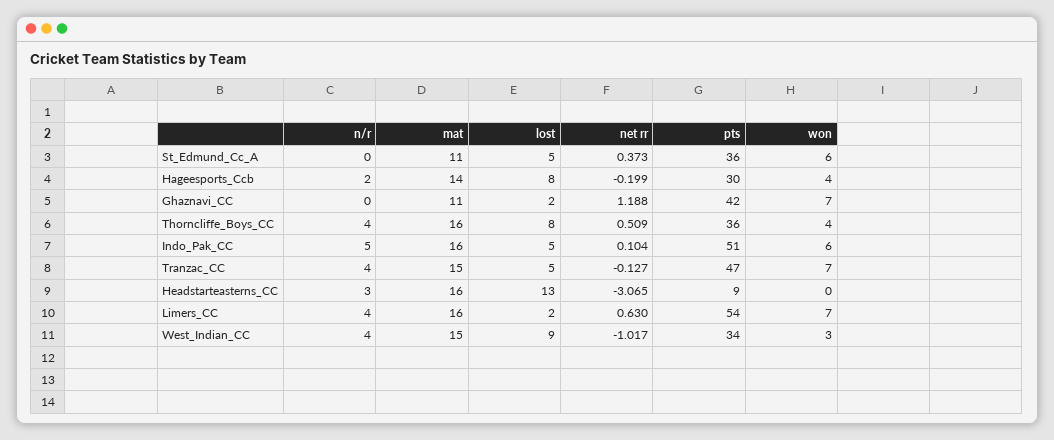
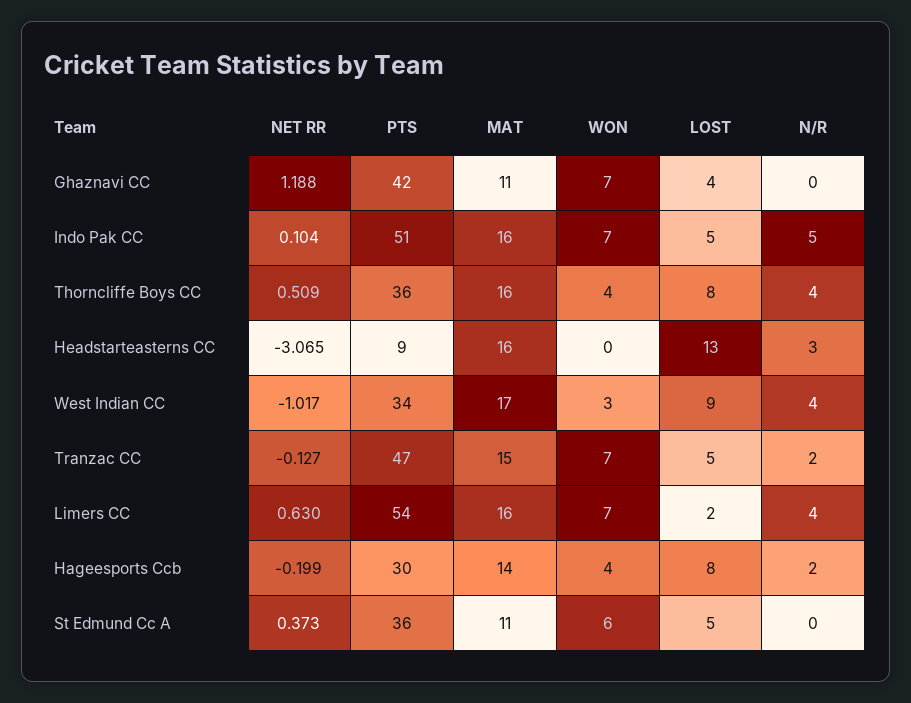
lost, Ghaznavi_CC: 2 -> 4
won, Indo_Pak_CC: 6 -> 7
n/r, Tranzac_CC: 4 -> 2
mat, West_Indian_CC: 15 -> 17

